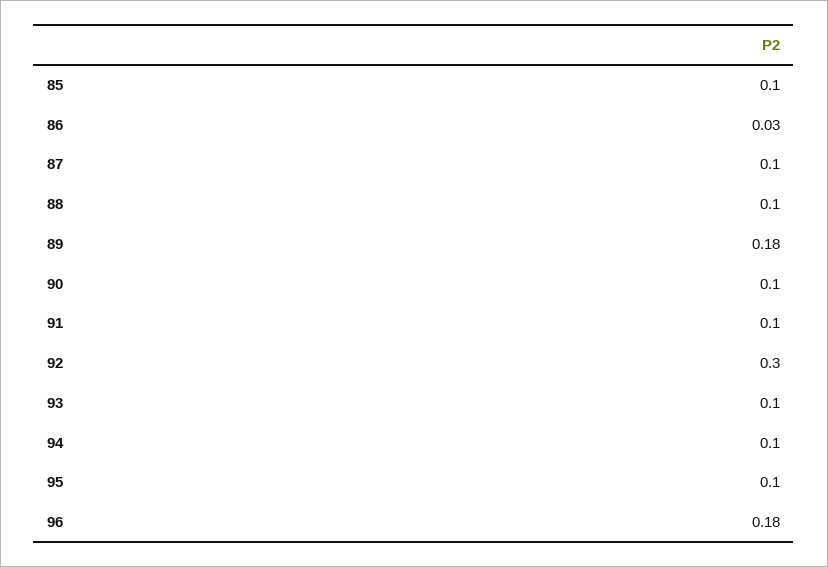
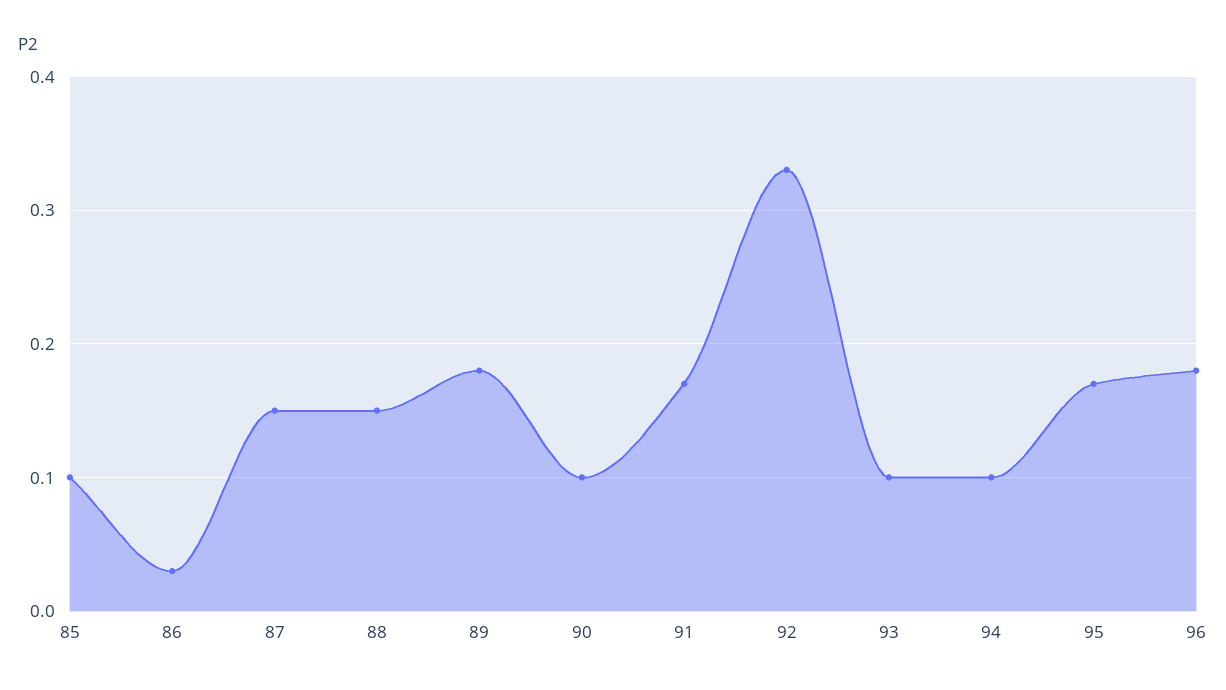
87: 0.1 -> 0.15
88: 0.1 -> 0.15
91: 0.1 -> 0.17
92: 0.3 -> 0.33
95: 0.1 -> 0.17

